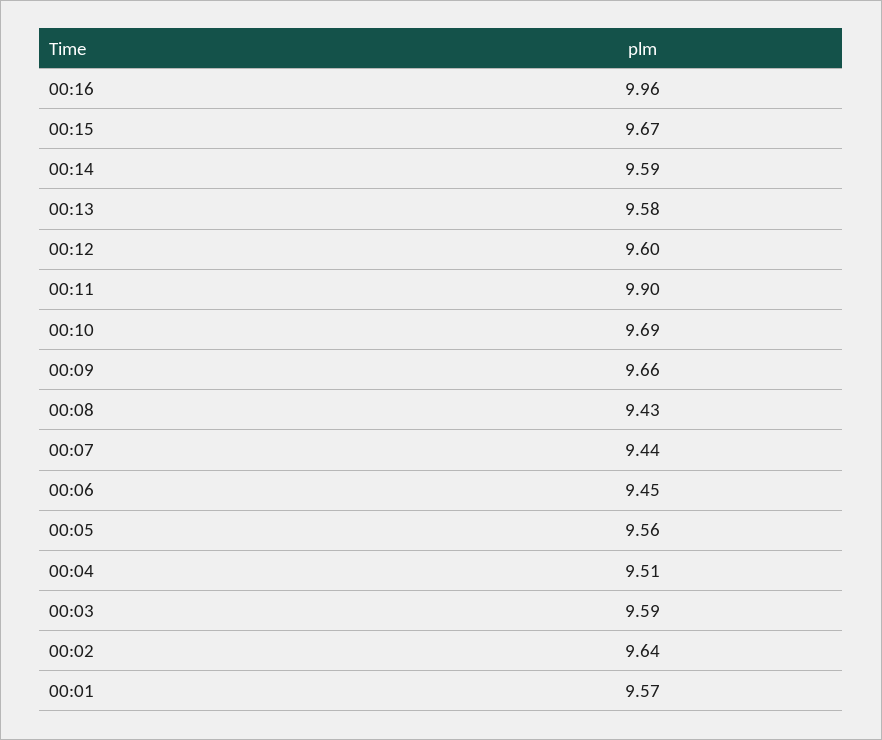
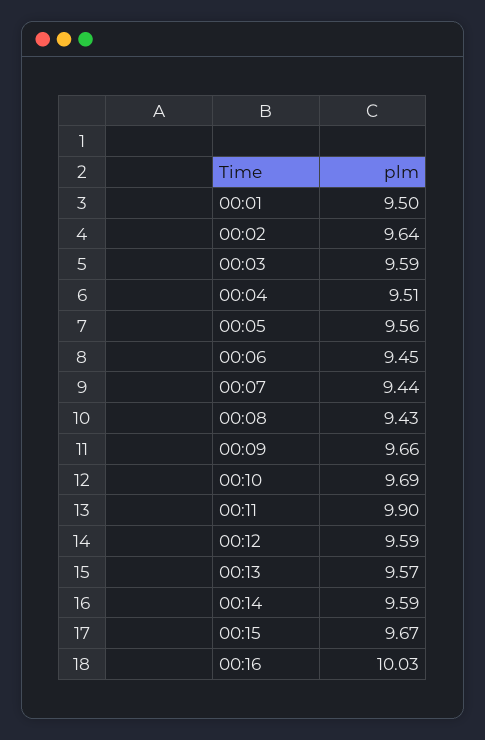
00:16: 9.96 -> 10.03
00:13: 9.58 -> 9.57
00:12: 9.6 -> 9.59
00:01: 9.57 -> 9.5

